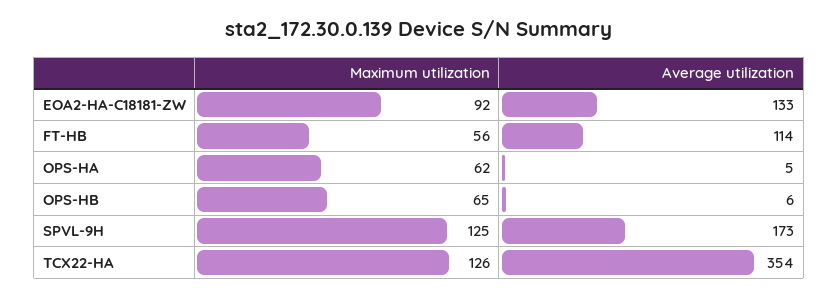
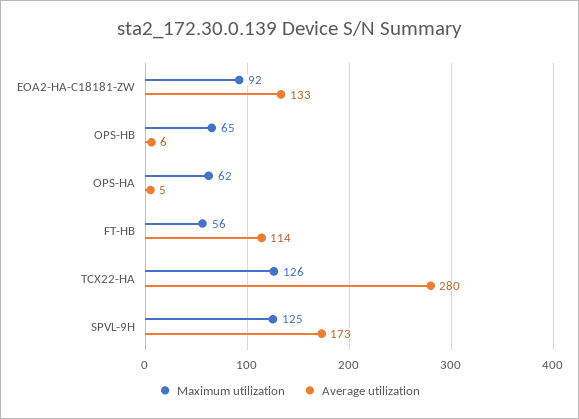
Average utilization, TCX22-HA: 354 -> 280

